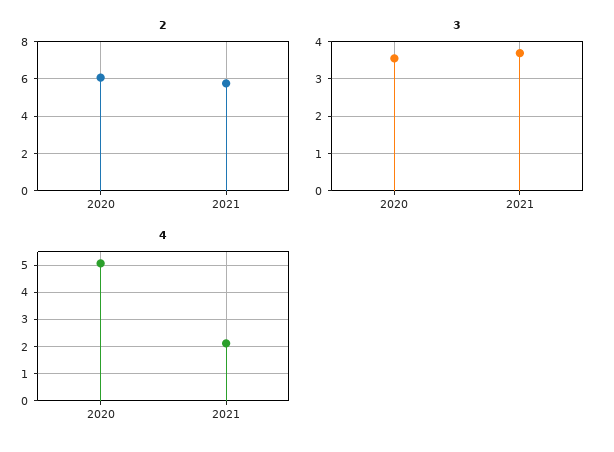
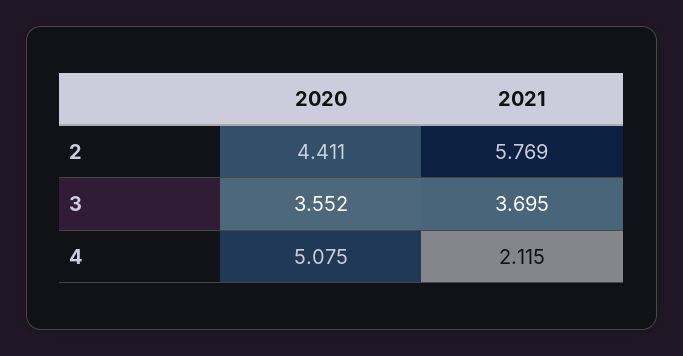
2, 2020: 6 -> 4.411

